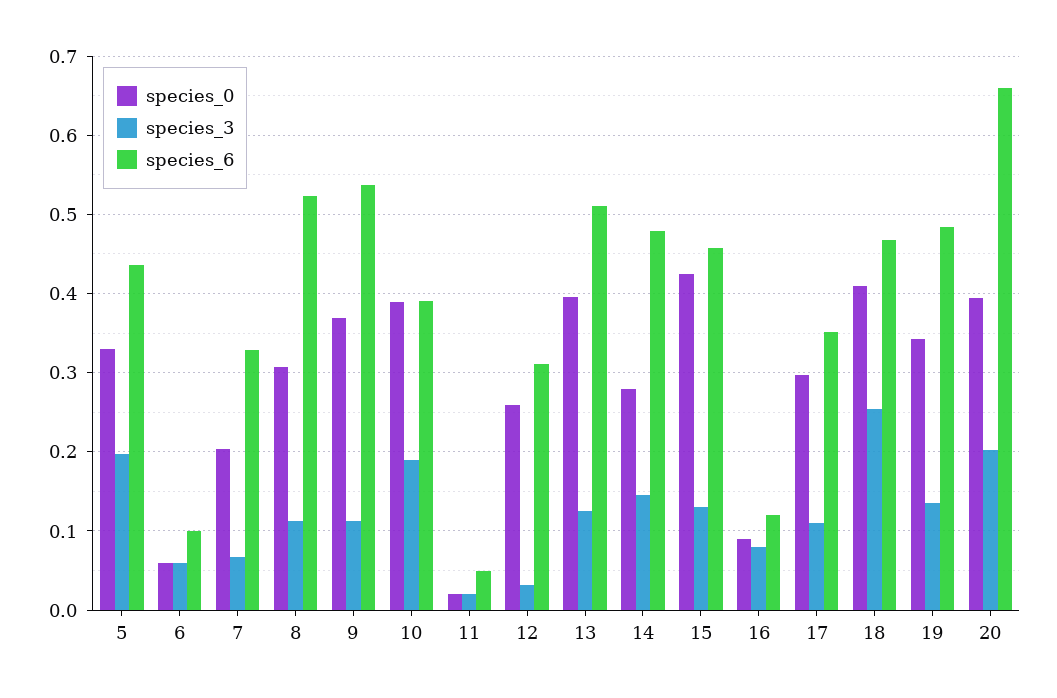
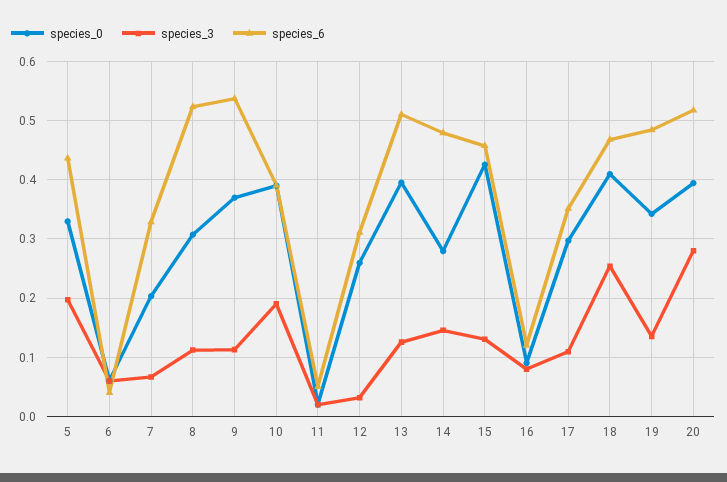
species_6, 6: 0.1 -> 0.04
species_3, 20: 0.2 -> 0.28
species_6, 20: 0.66 -> 0.52

